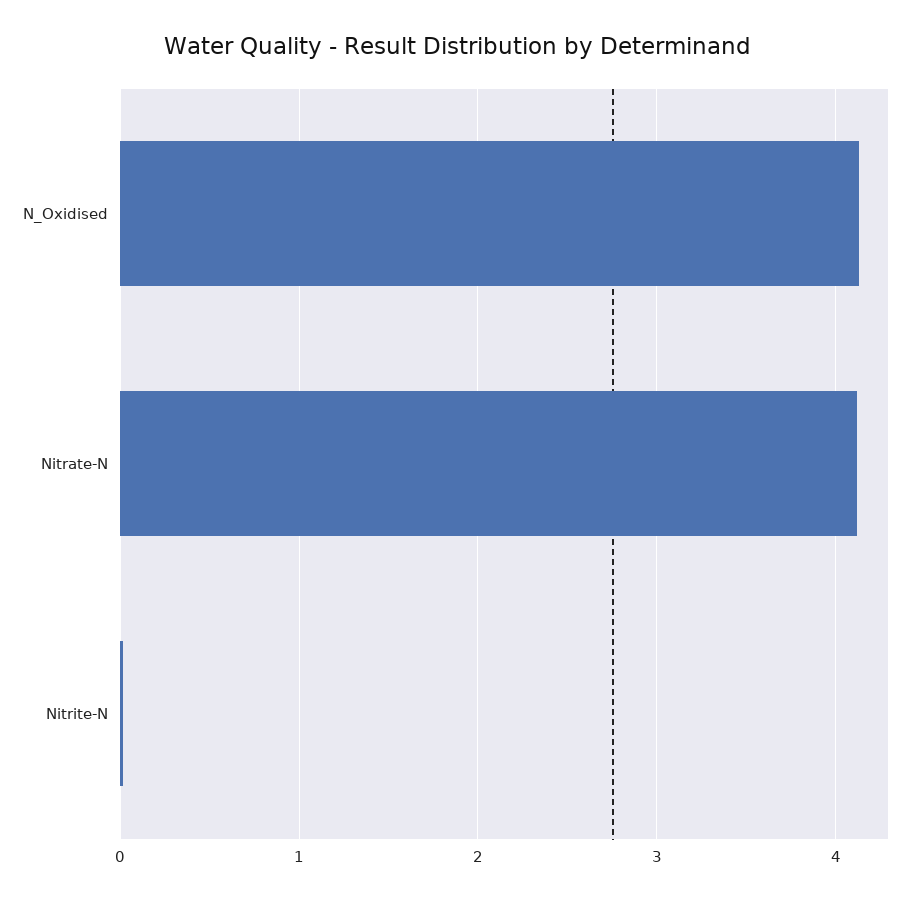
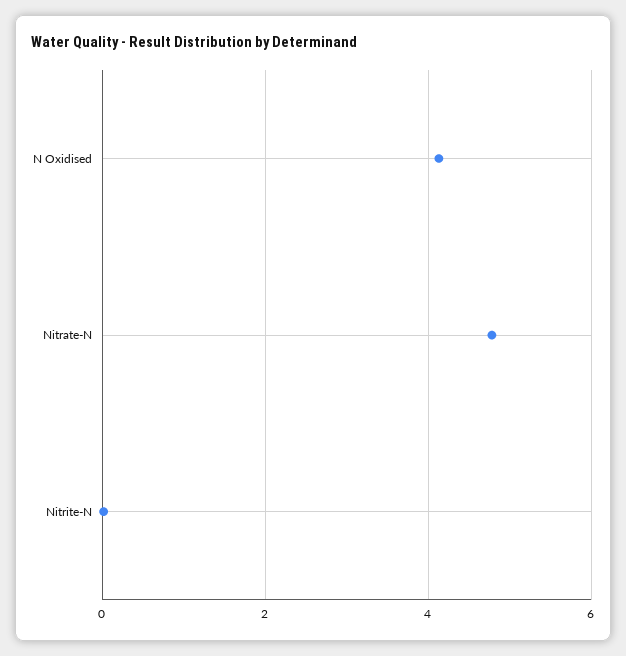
Nitrate-N: 4.1 -> 4.8

